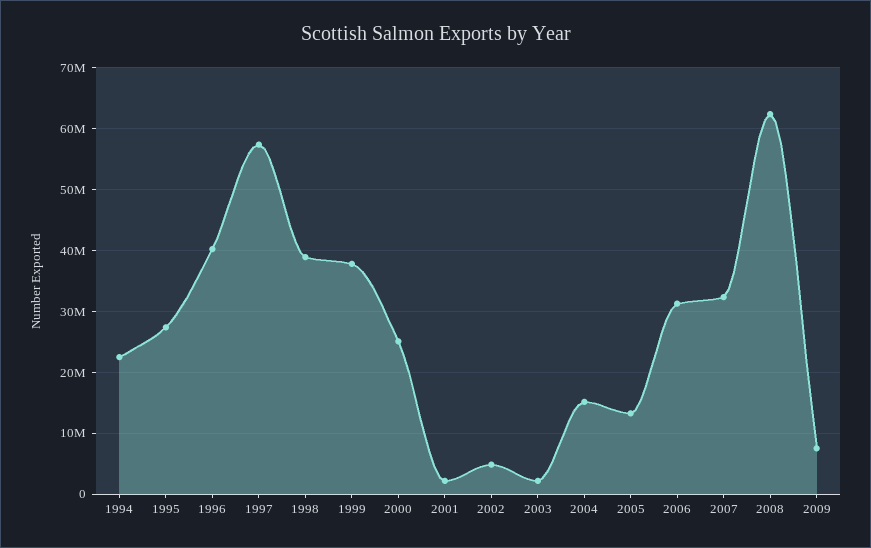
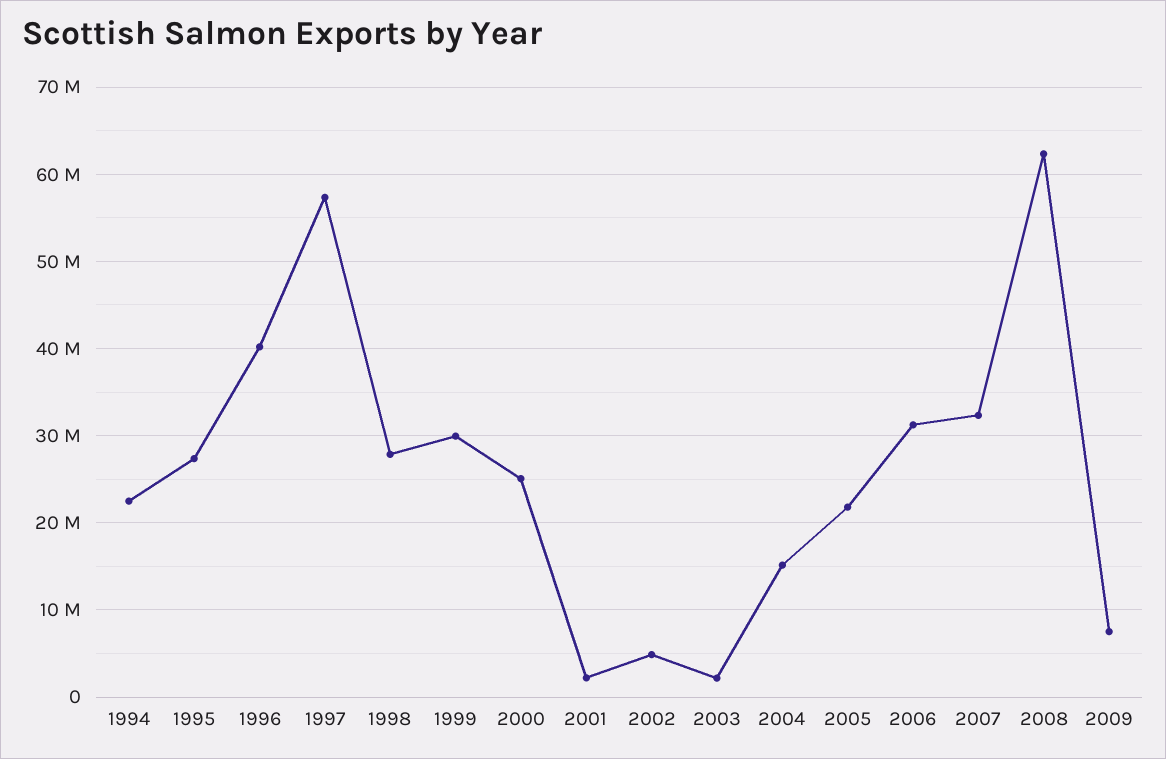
1998: 39000000 -> 28000000
1999: 38000000 -> 30000000
2005: 13000000 -> 22000000

